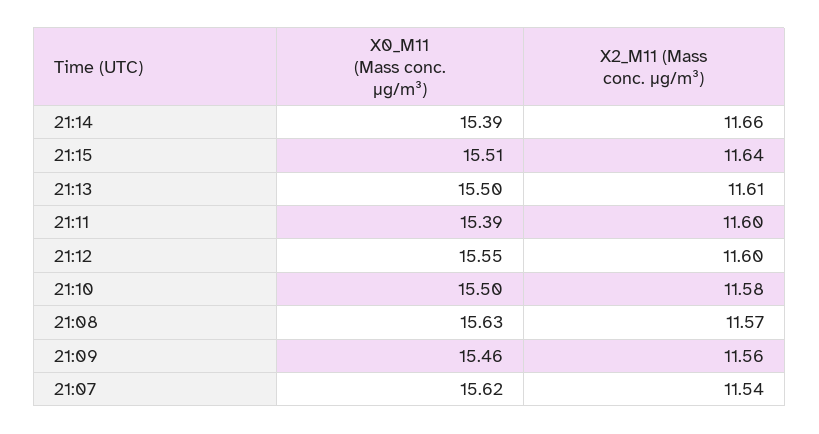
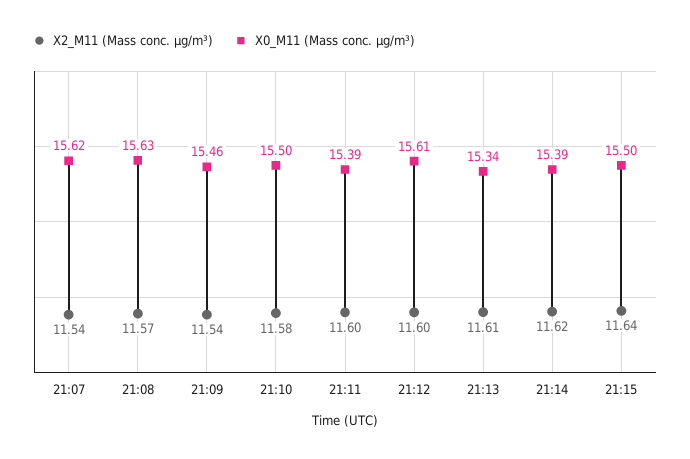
X2_M11 (Mass conc. μg/m³), 21:14: 11.66 -> 11.62
X0_M11 (Mass conc. μg/m³), 21:15: 15.51 -> 15.5
X0_M11 (Mass conc. μg/m³), 21:13: 15.5 -> 15.34
X0_M11 (Mass conc. μg/m³), 21:12: 15.55 -> 15.61
X2_M11 (Mass conc. μg/m³), 21:09: 11.56 -> 11.54

